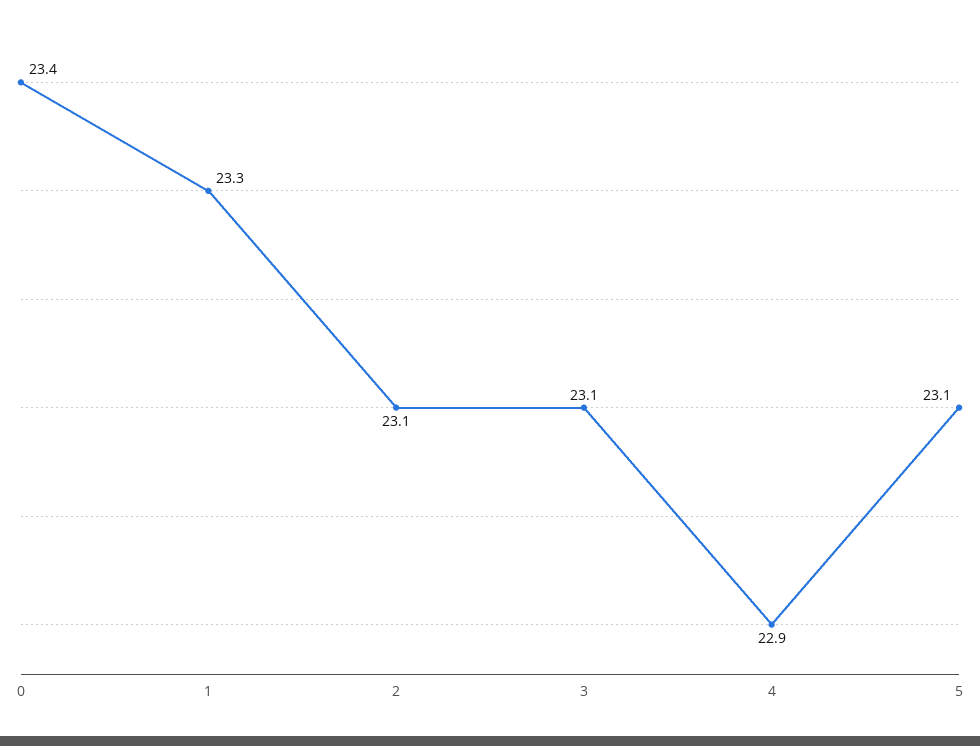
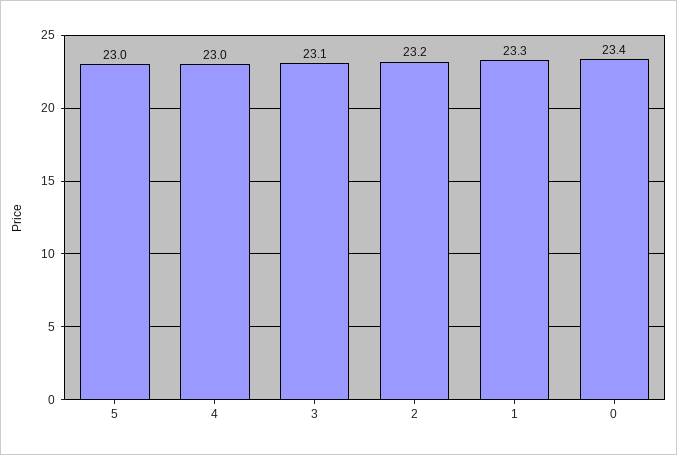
2: 23.1 -> 23.2
4: 22.9 -> 23
5: 23.1 -> 23

